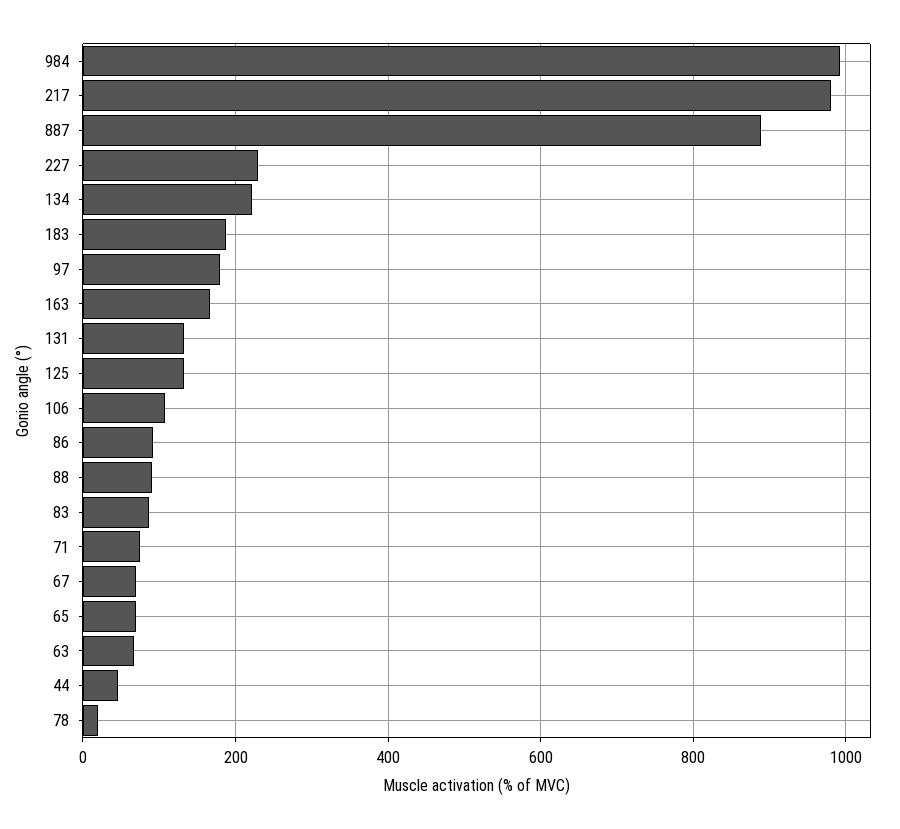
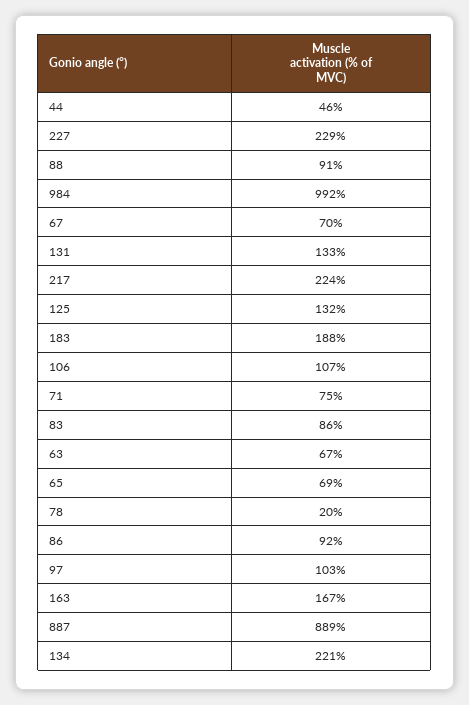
217: 980 -> 224
97: 180 -> 103

